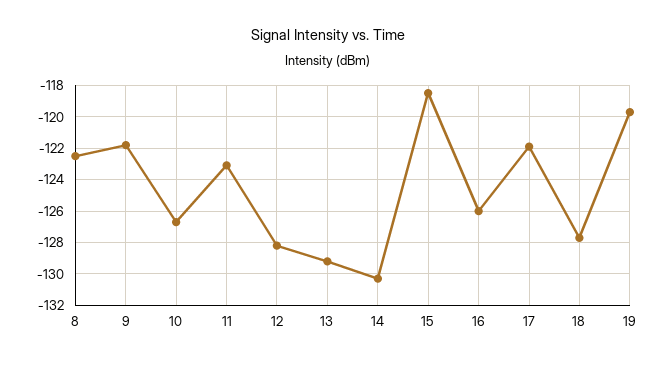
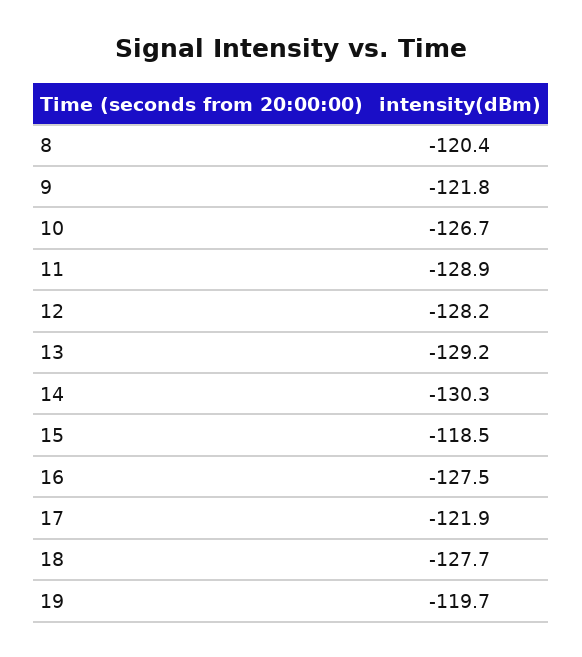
8: -122.5 -> -120.4
11: -123 -> -128.9
16: -126 -> -127.5

